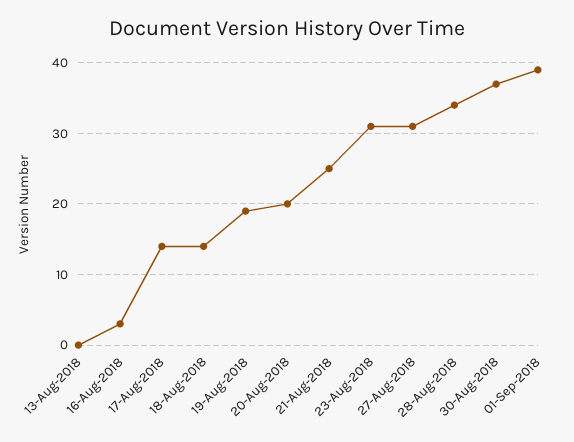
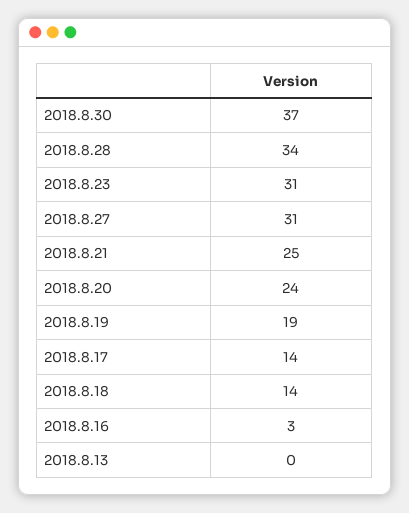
20-Aug-2018: 20 -> 24
01-Sep-2018: 39 -> none

